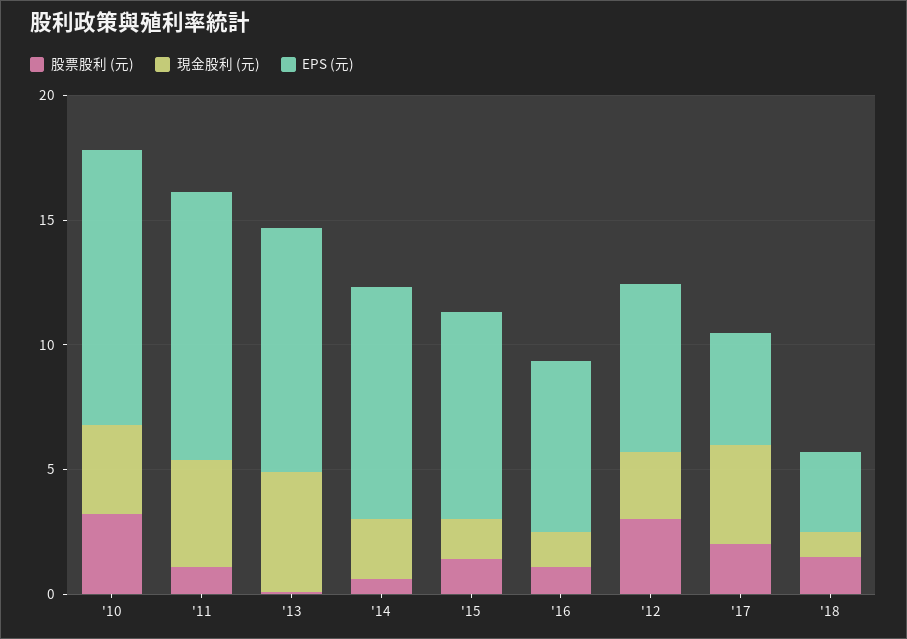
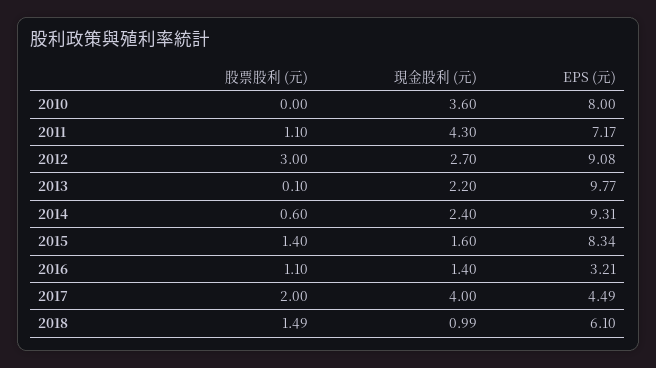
股票股利 (元), '10: 3 -> 0
EPS (元), '10: 11 -> 8
EPS (元), '11: 11 -> 7.17
現金股利 (元), '13: 5 -> 2.2
EPS (元), '16: 7 -> 3.21
EPS (元), '12: 7 -> 9.08
EPS (元), '18: 3 -> 6.1

